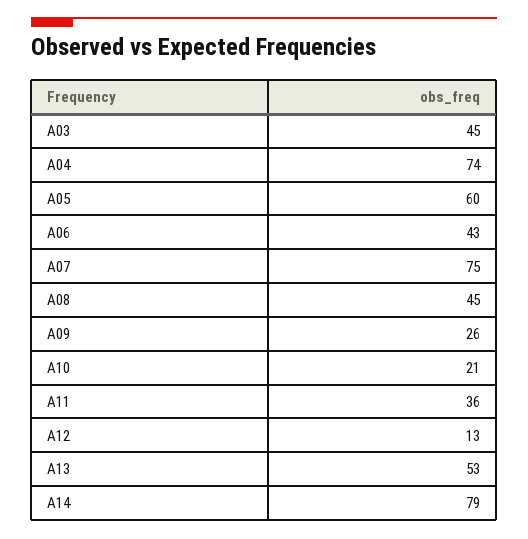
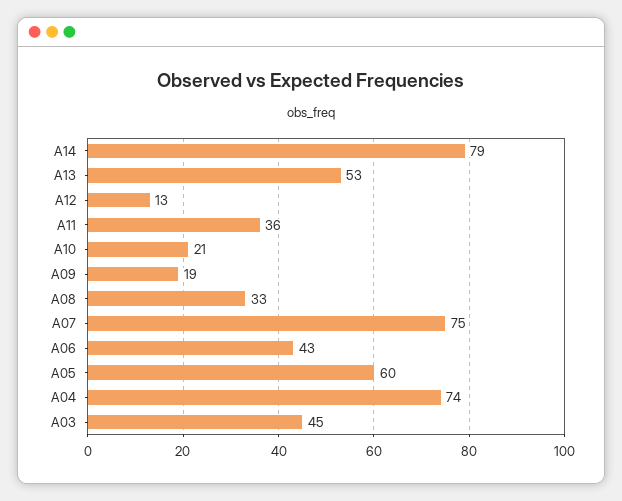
A08: 45 -> 33
A09: 26 -> 19

